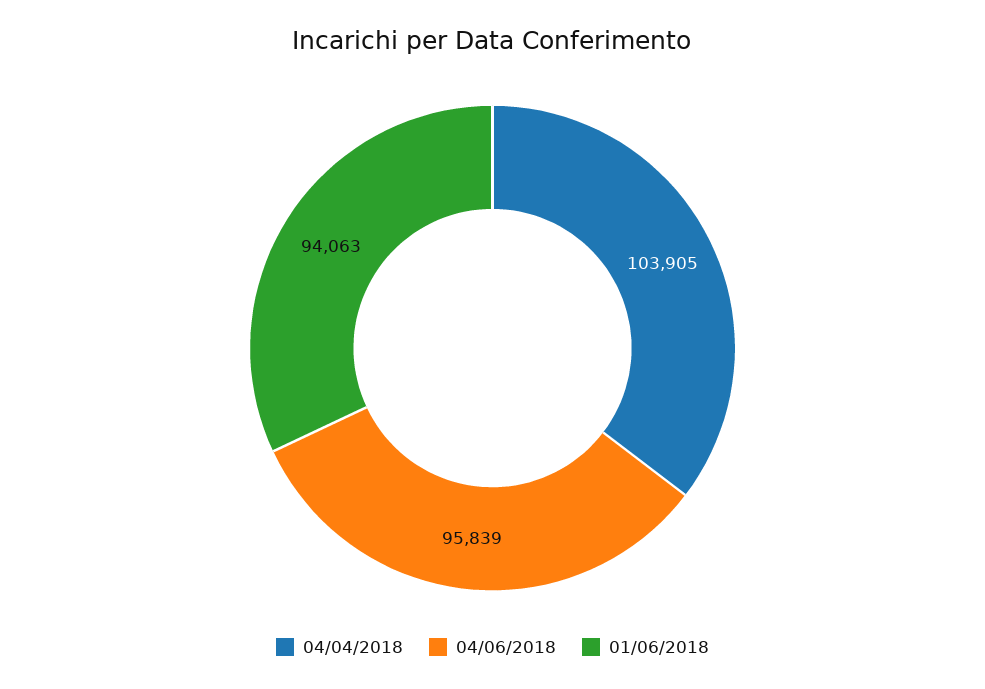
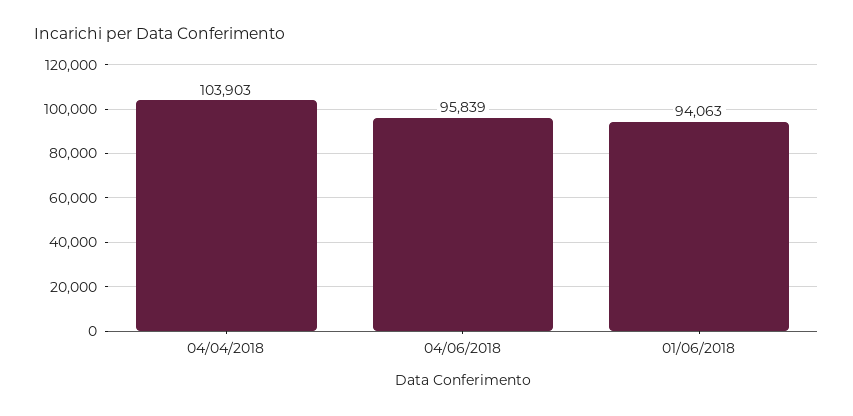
04/04/2018: 103905 -> 103903

